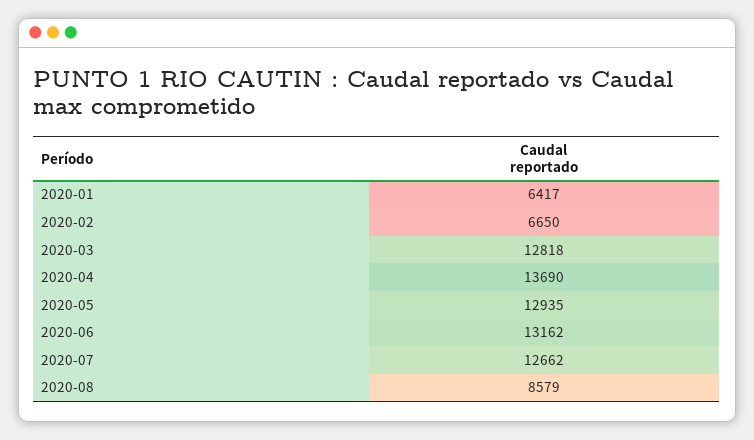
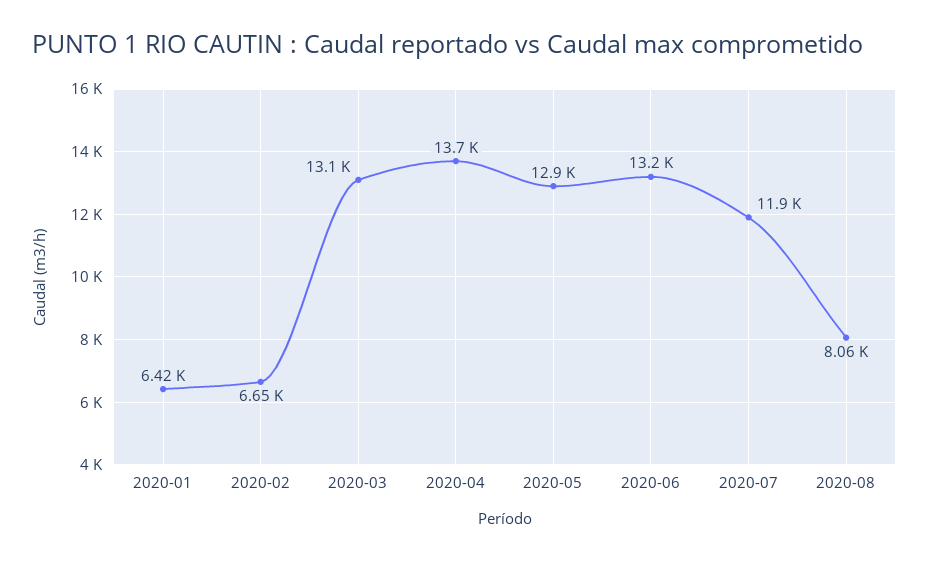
2020-03: 12818 -> 13100
2020-07: 12662 -> 11900
2020-08: 8579 -> 8060

